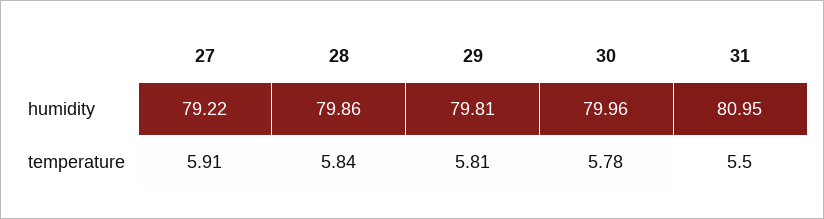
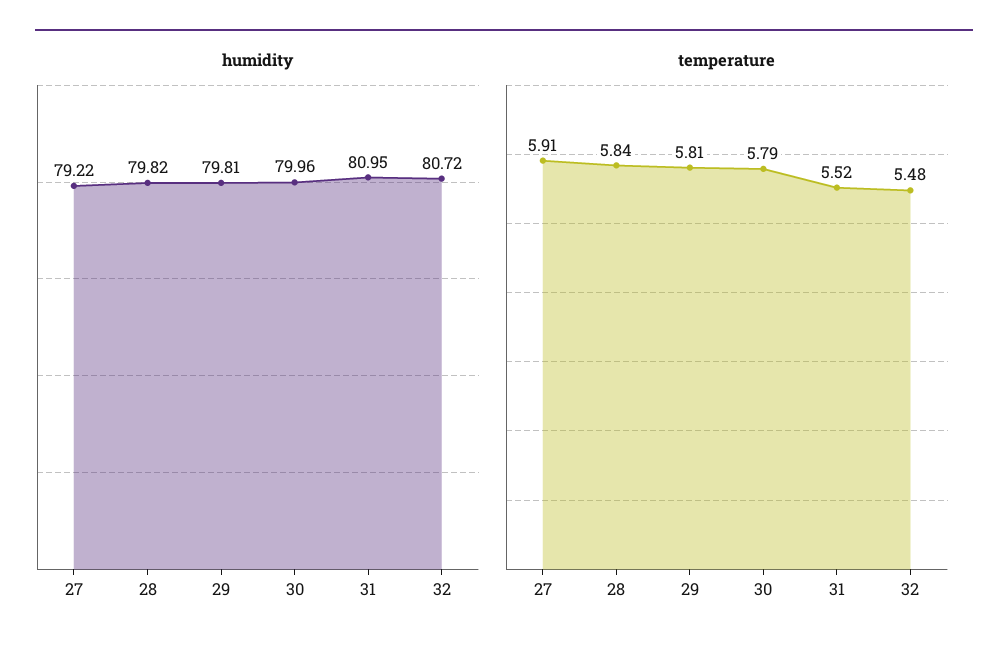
humidity, 28: 79.86 -> 79.82
temperature, 30: 5.78 -> 5.79
temperature, 31: 5.5 -> 5.52
humidity, 32: none -> 80.72
temperature, 32: none -> 5.48

